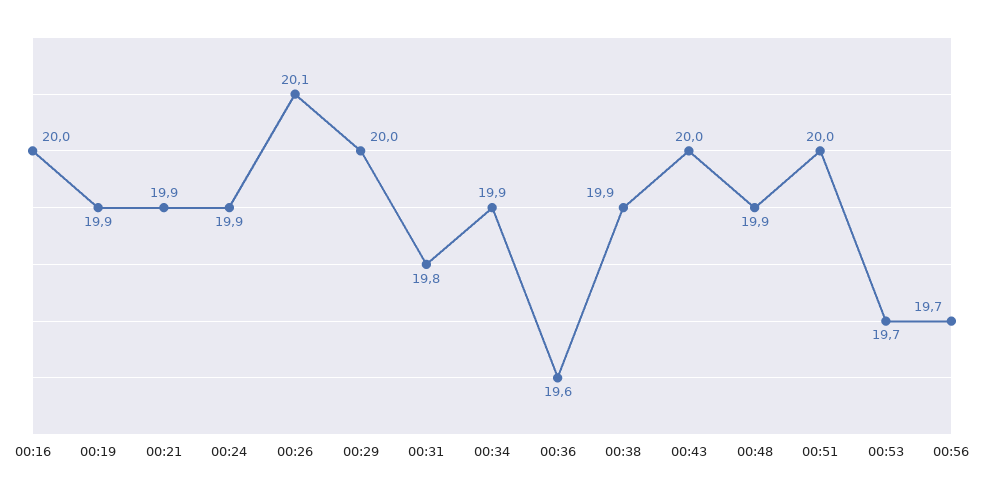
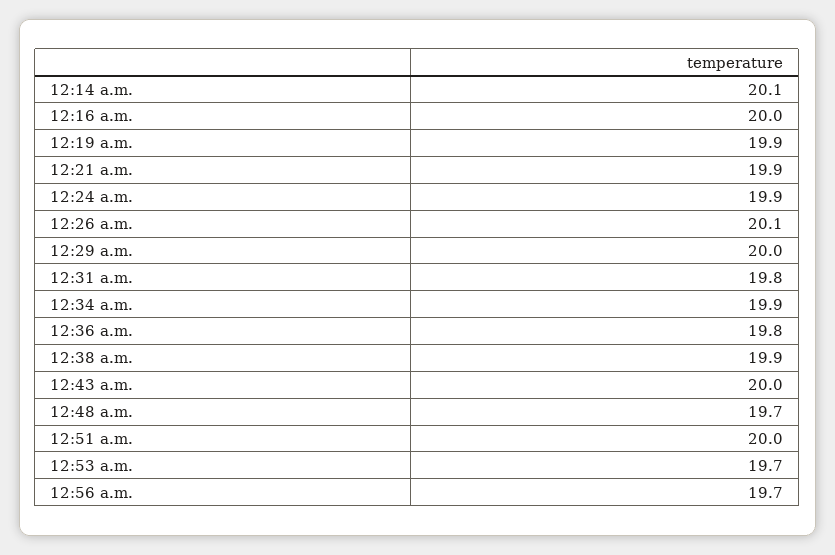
00:36: 19.6 -> 19.8
00:48: 19.9 -> 19.7
12:14 a.m.: none -> 20.1

